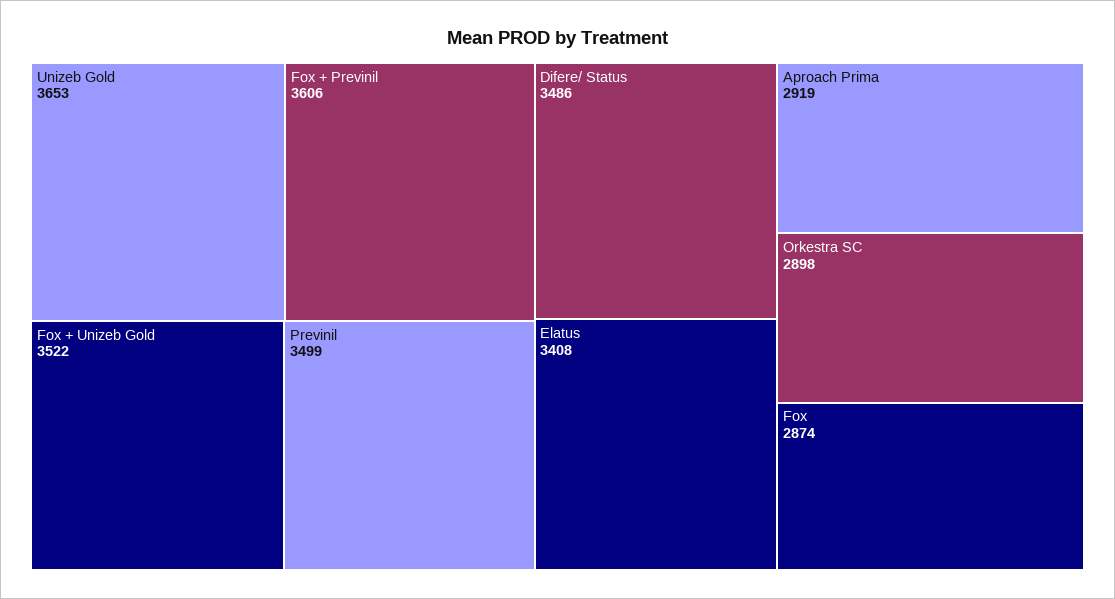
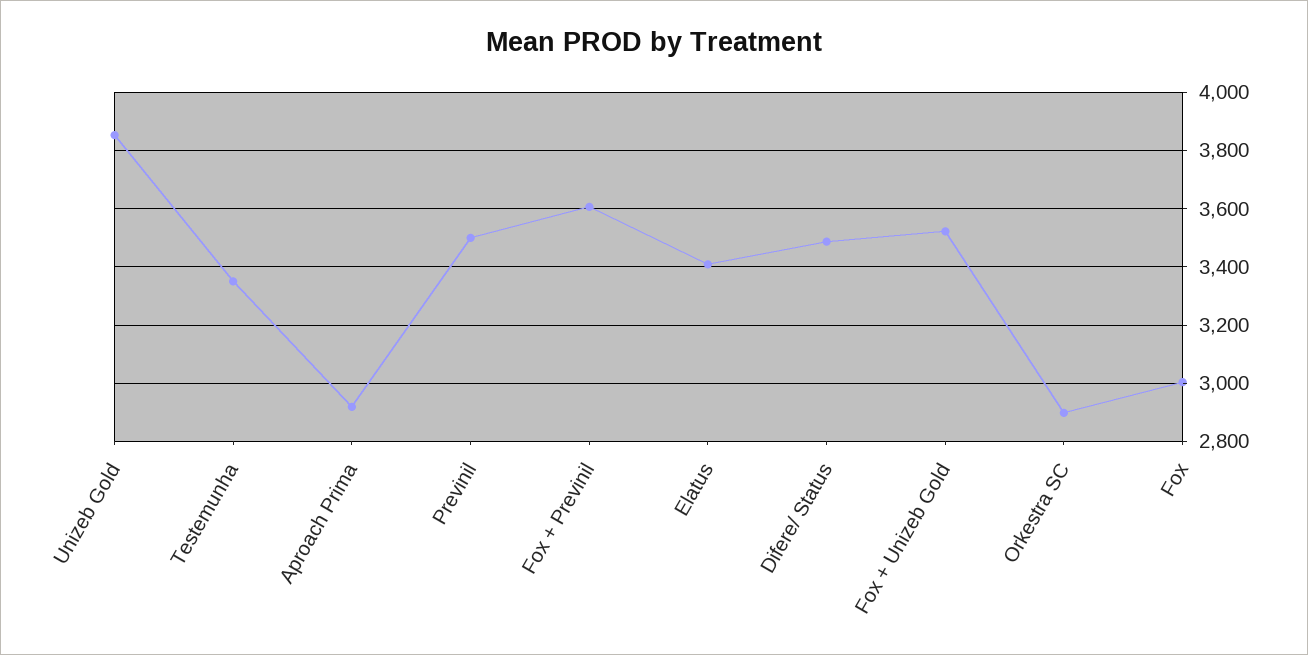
Unizeb Gold: 3653 -> 3850
Fox: 2874 -> 3000
Testemunha: none -> 3350

